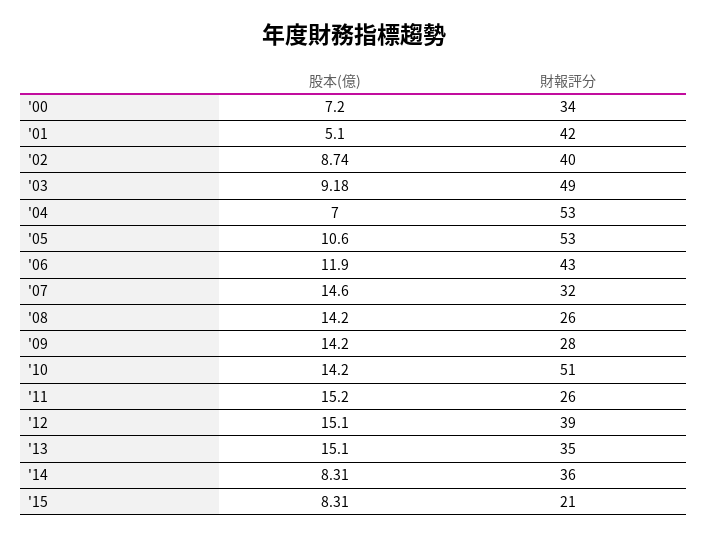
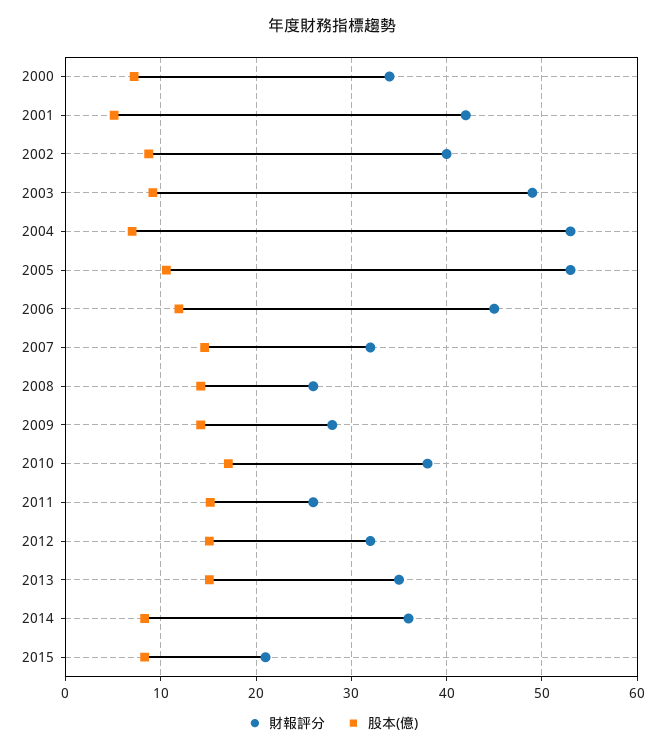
財報評分, '06: 43 -> 45
股本(億), '10: 14.2 -> 17
財報評分, '10: 51 -> 38
財報評分, '12: 39 -> 32

